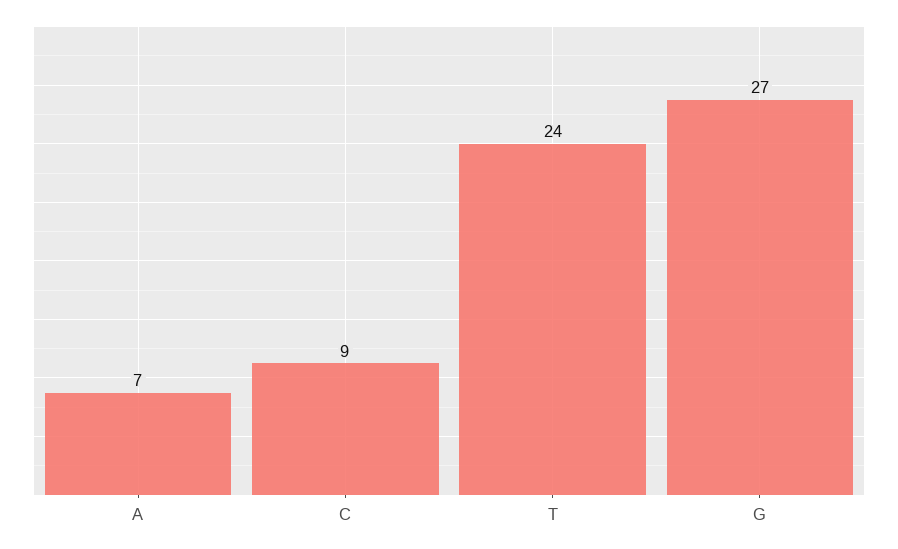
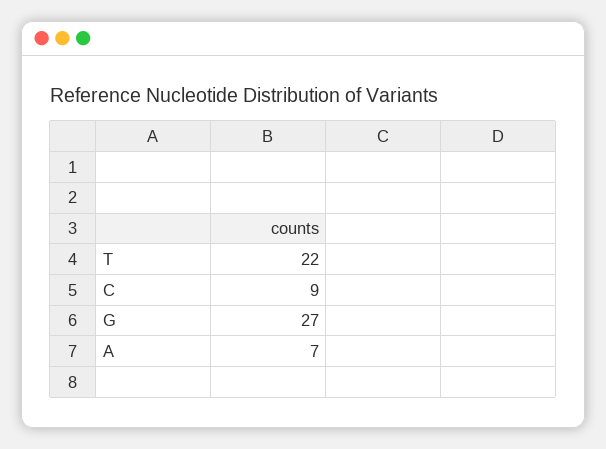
T: 24 -> 22

